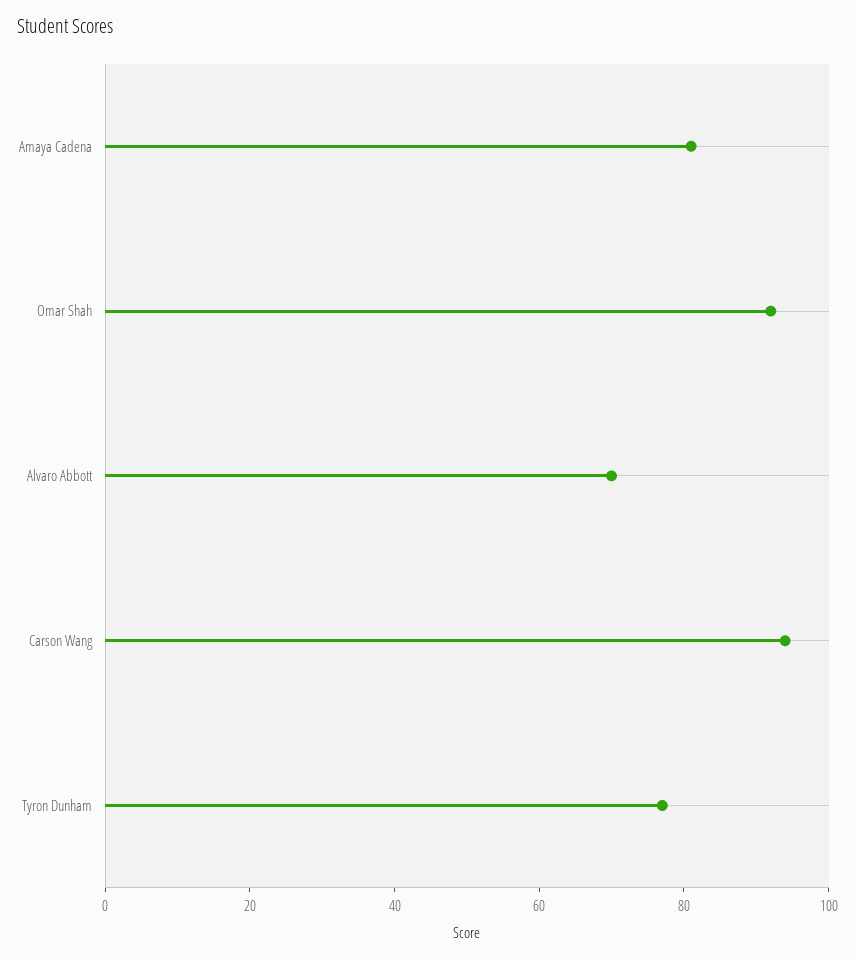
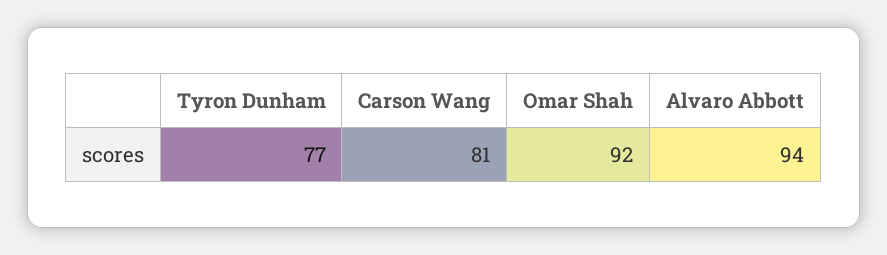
Amaya Cadena: 80 -> none
Alvaro Abbott: 70 -> 94
Carson Wang: 95 -> 81

